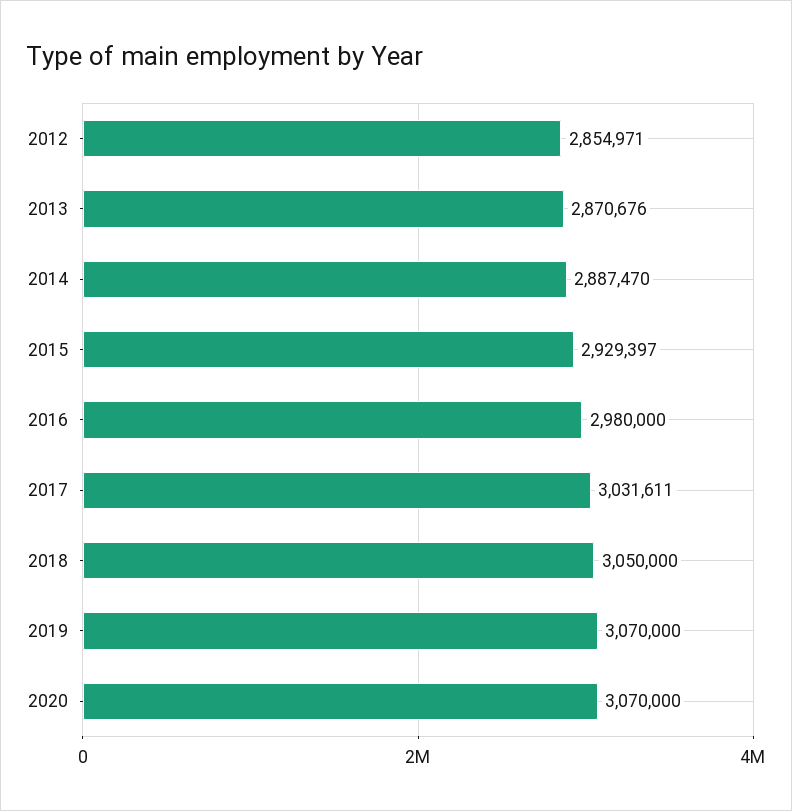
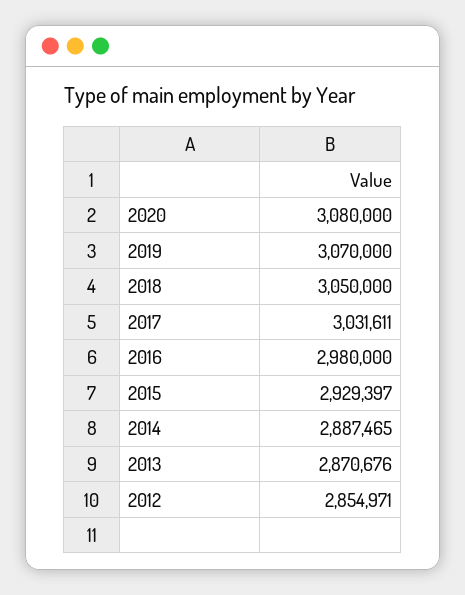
2014: 2887470 -> 2887465
2020: 3070000 -> 3080000

